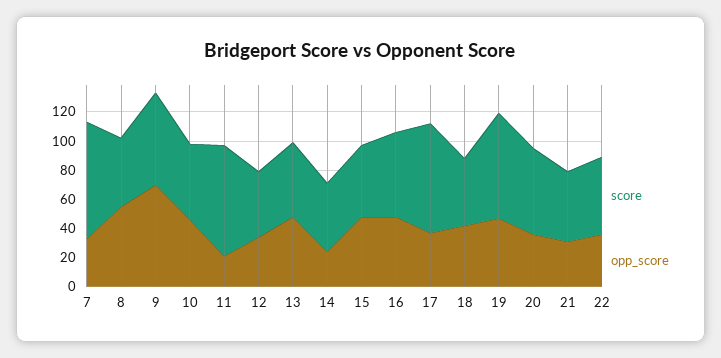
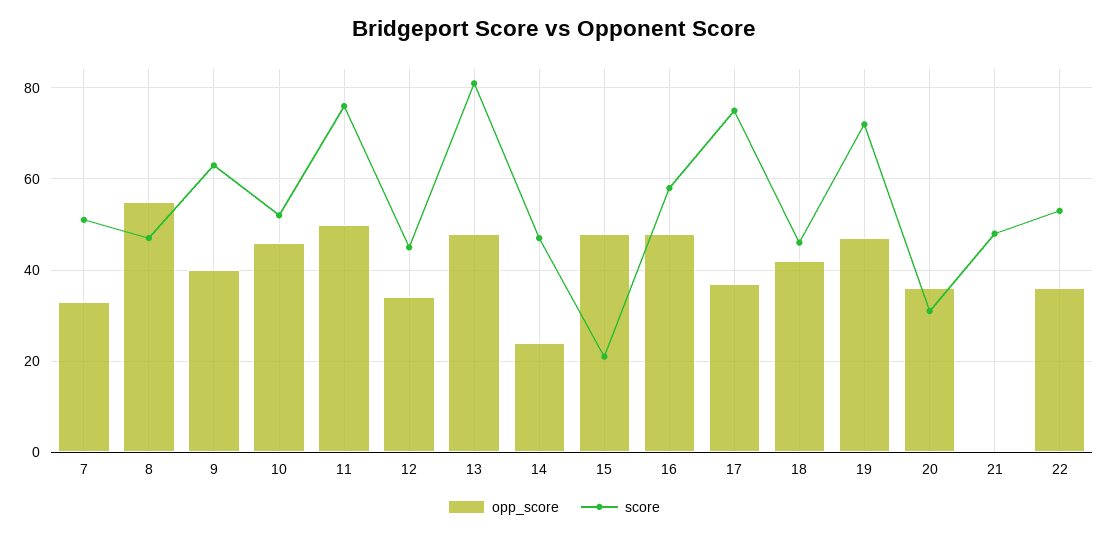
score, 7: 80 -> 50
opp_score, 9: 70 -> 40
opp_score, 11: 20 -> 50
score, 13: 50 -> 80
score, 15: 50 -> 20
score, 20: 60 -> 30
opp_score, 21: 30 -> 0

